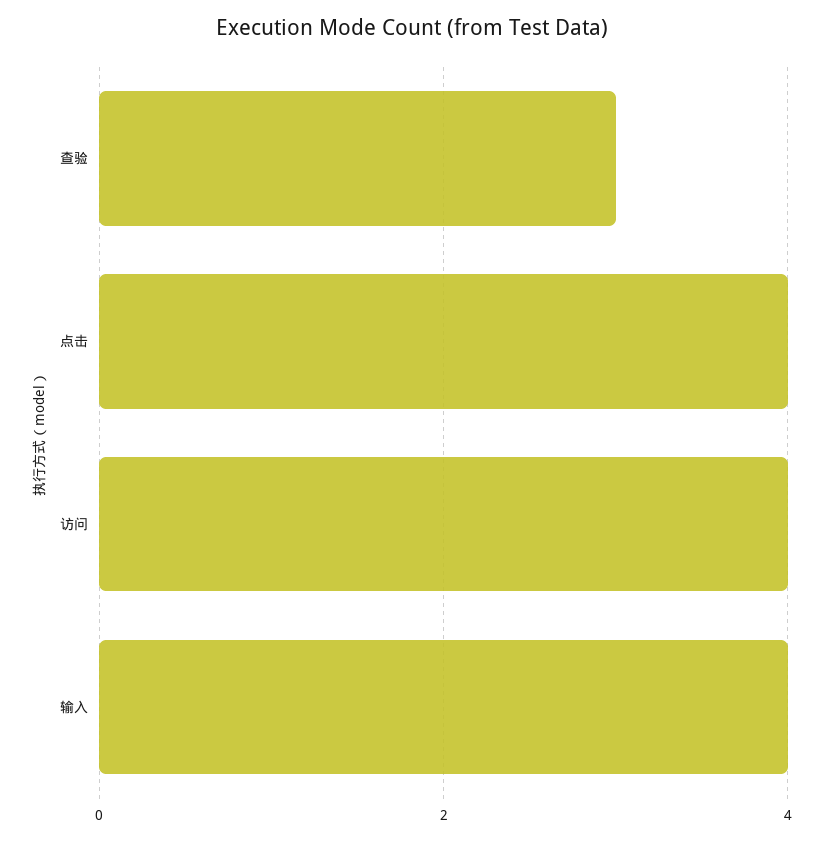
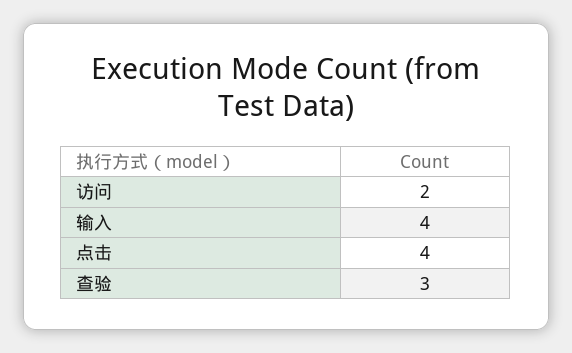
访问: 4 -> 2

